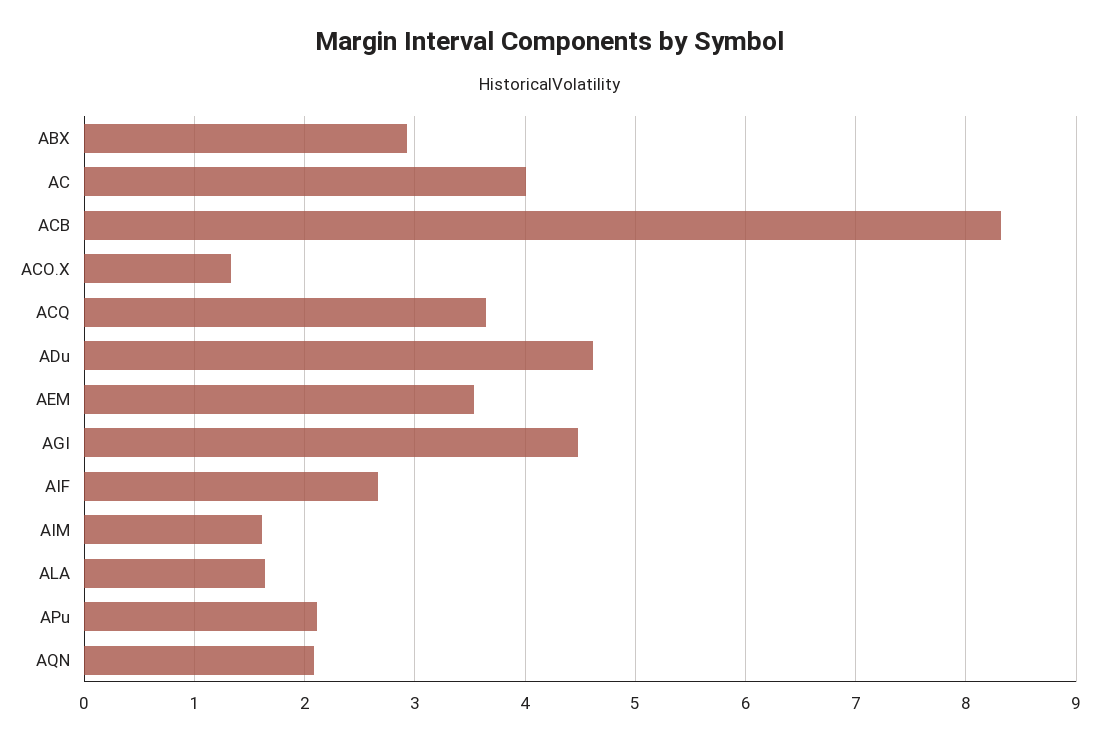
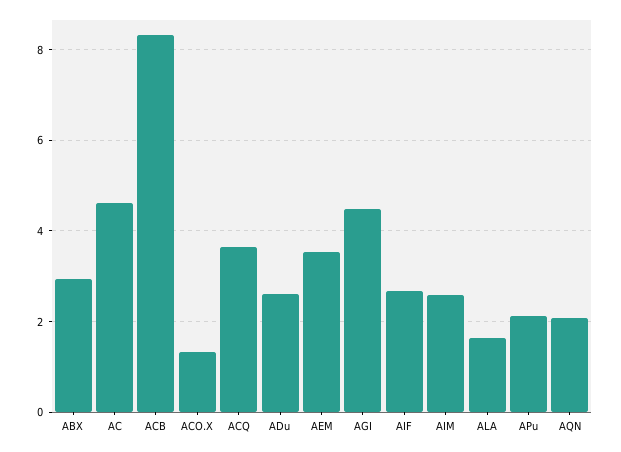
AC: 4 -> 4.6
ADu: 4.6 -> 2.6
AIM: 1.6 -> 2.6

